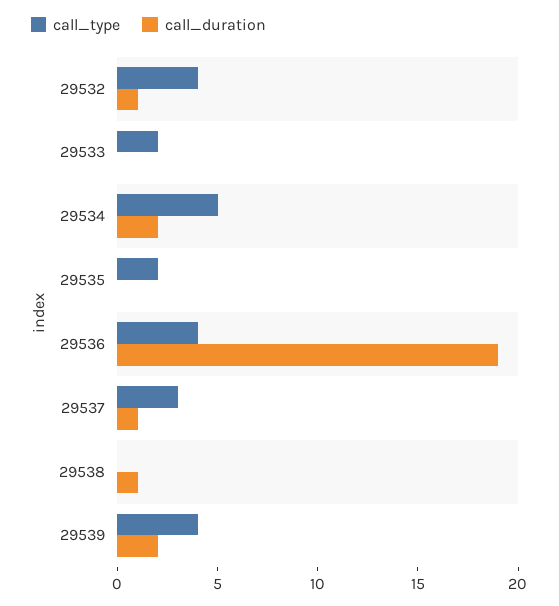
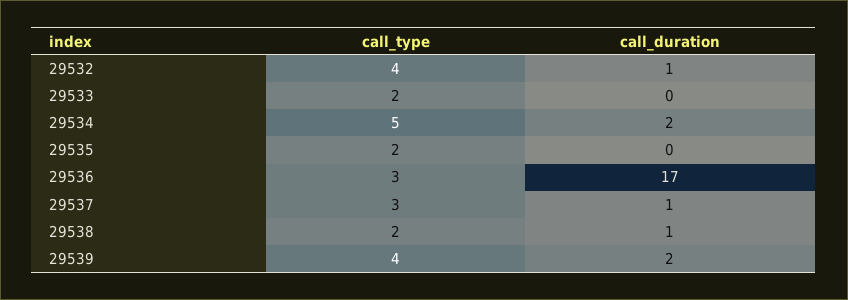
call_type, 29536: 4 -> 3
call_duration, 29536: 19 -> 17
call_type, 29538: 0 -> 2

